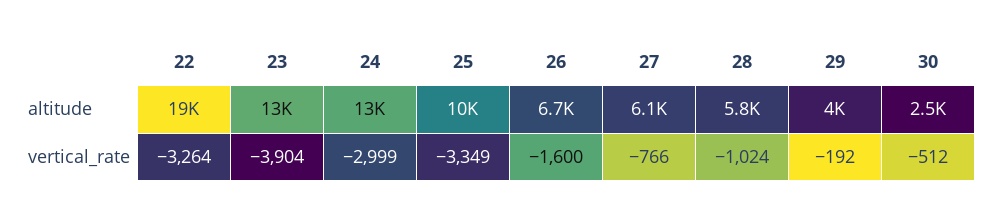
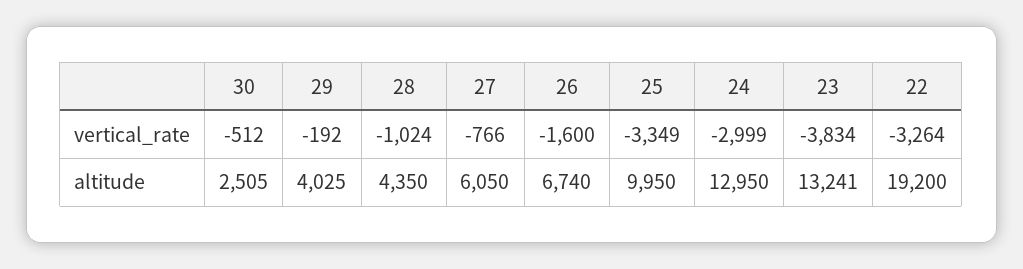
28, altitude: 5800 -> 4350
23, vertical_rate: -3904 -> -3834

